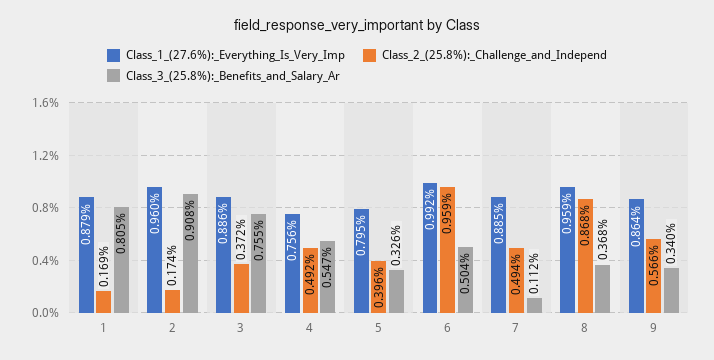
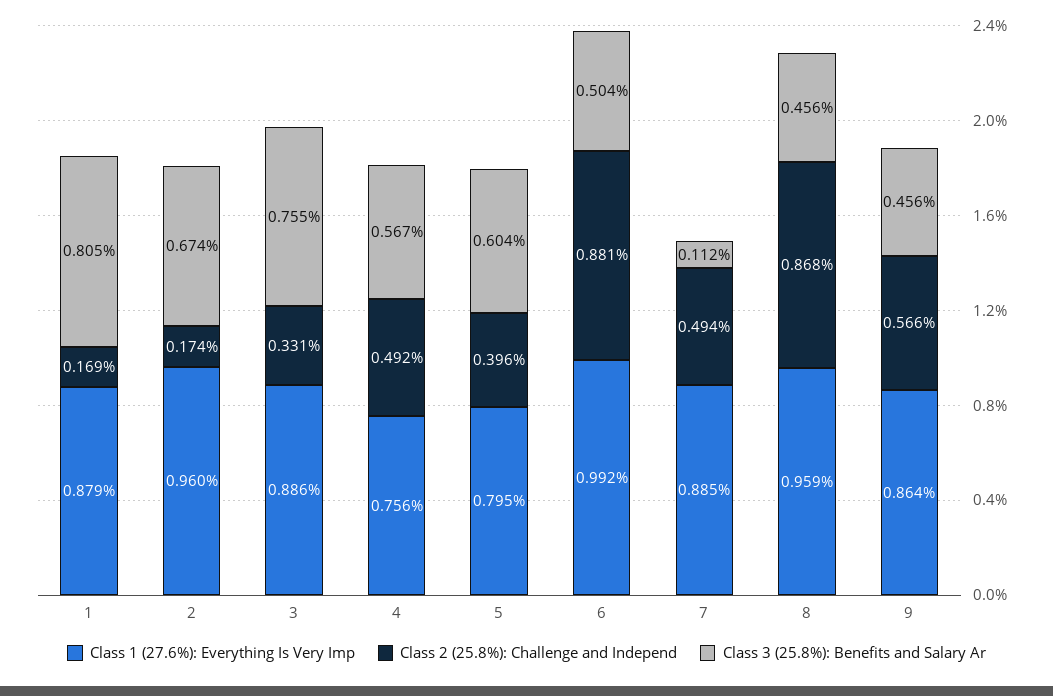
Class_3_(25.8%):_Benefits_and_Salary_Ar, 2: 0.908 -> 0.674
Class_2_(25.8%):_Challenge_and_Independ, 3: 0.372 -> 0.331
Class_3_(25.8%):_Benefits_and_Salary_Ar, 4: 0.547 -> 0.567
Class_3_(25.8%):_Benefits_and_Salary_Ar, 5: 0.326 -> 0.604
Class_2_(25.8%):_Challenge_and_Independ, 6: 0.959 -> 0.881
Class_3_(25.8%):_Benefits_and_Salary_Ar, 8: 0.368 -> 0.456
Class_3_(25.8%):_Benefits_and_Salary_Ar, 9: 0.34 -> 0.456

